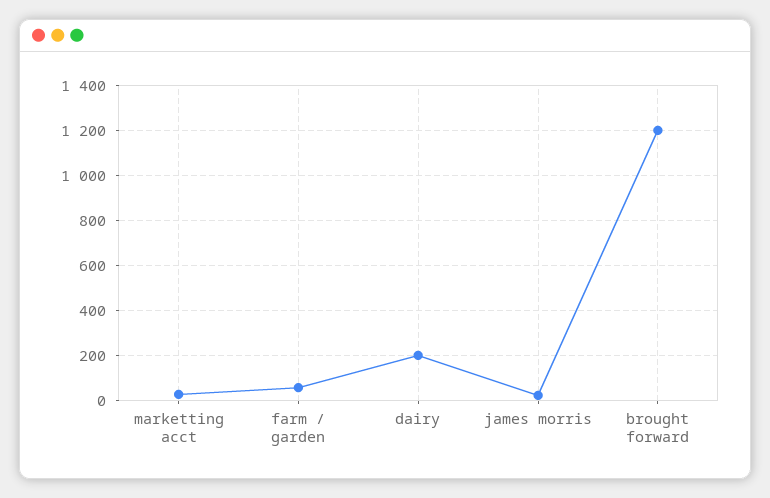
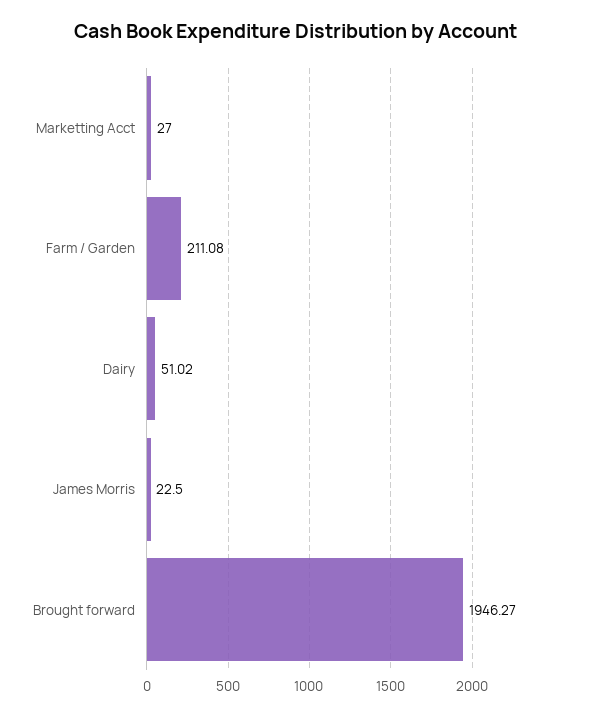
farm / garden: 50 -> 211.08
dairy: 200 -> 51.02
brought forward: 1200 -> 1946.27

